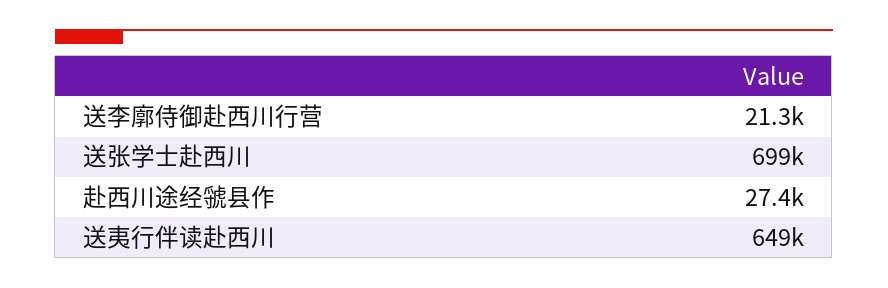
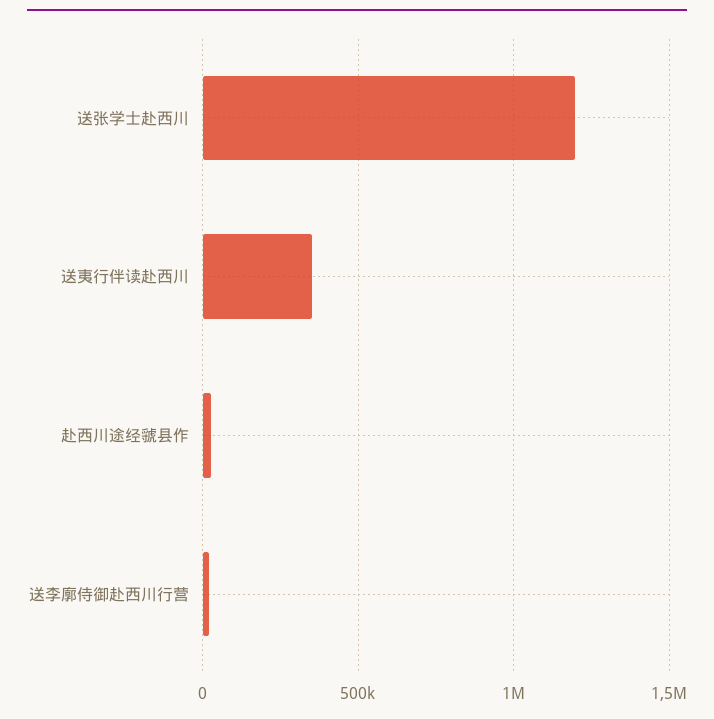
送张学士赴西川: 699000 -> 1200000
送夷行伴读赴西川: 649000 -> 350000

